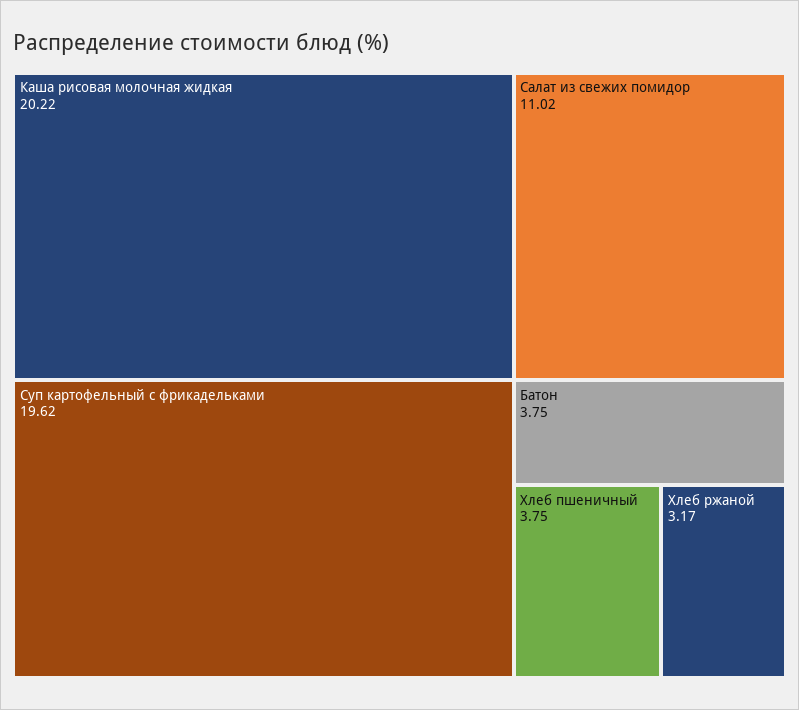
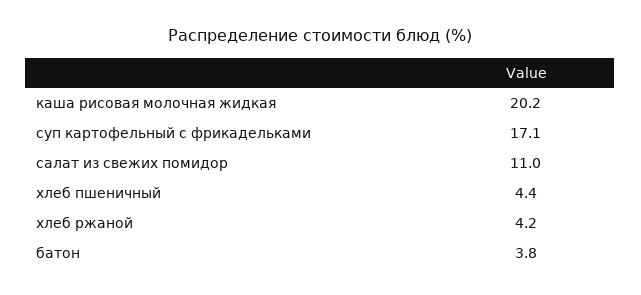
Суп картофельный с фрикадельками: 19.62 -> 17.1
Хлеб пшеничный: 3.75 -> 4.4
Хлеб ржаной: 3.17 -> 4.2

